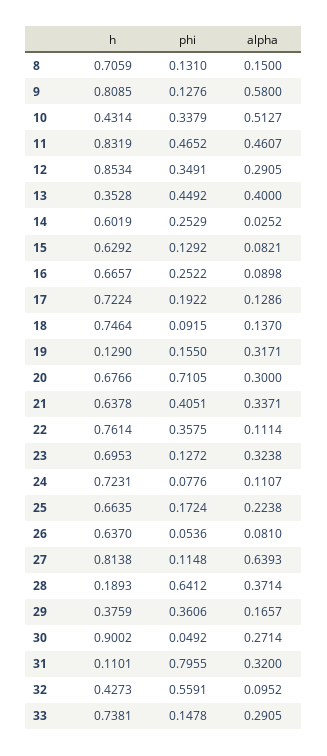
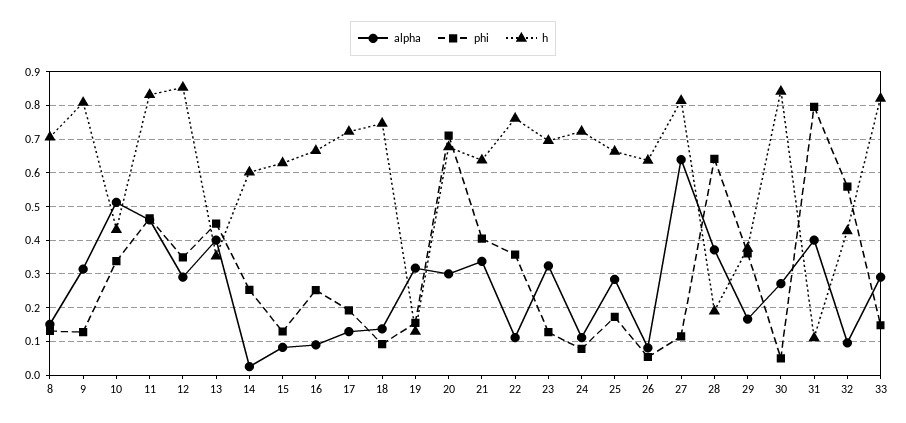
alpha, 9: 0.58 -> 0.32
alpha, 25: 0.2238 -> 0.28
h, 30: 0.9002 -> 0.84
alpha, 31: 0.32 -> 0.4
h, 33: 0.7381 -> 0.82

